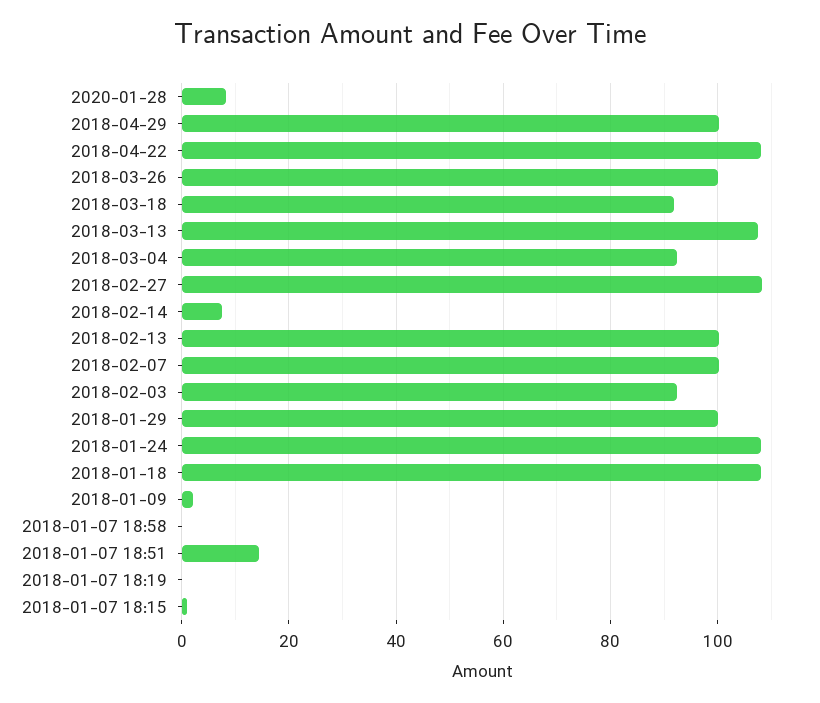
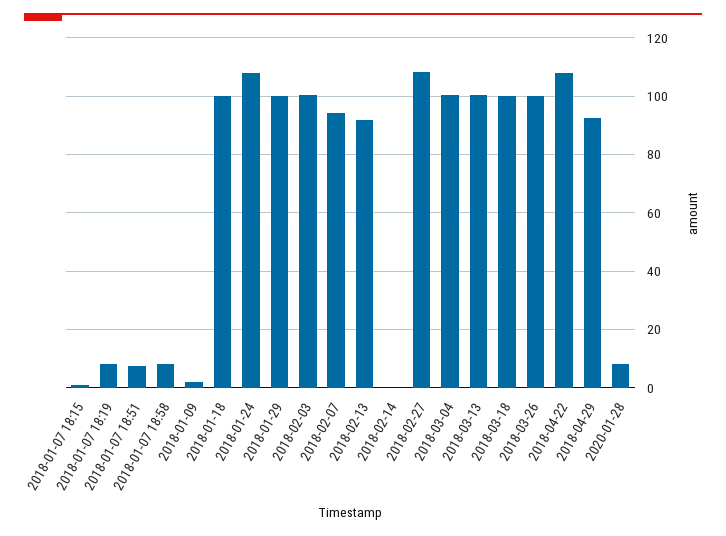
2018-04-29: 100 -> 92.5
2018-03-18: 92 -> 100
2018-03-13: 108 -> 100
2018-03-04: 92 -> 100
2018-02-14: 8 -> 0
2018-02-13: 100 -> 92.5
2018-02-07: 100 -> 95
2018-02-03: 92 -> 100
2018-01-18: 108 -> 100
2018-01-07 18:58: 0 -> 7.5
2018-01-07 18:51: 14 -> 7.5
2018-01-07 18:19: 0 -> 7.5

